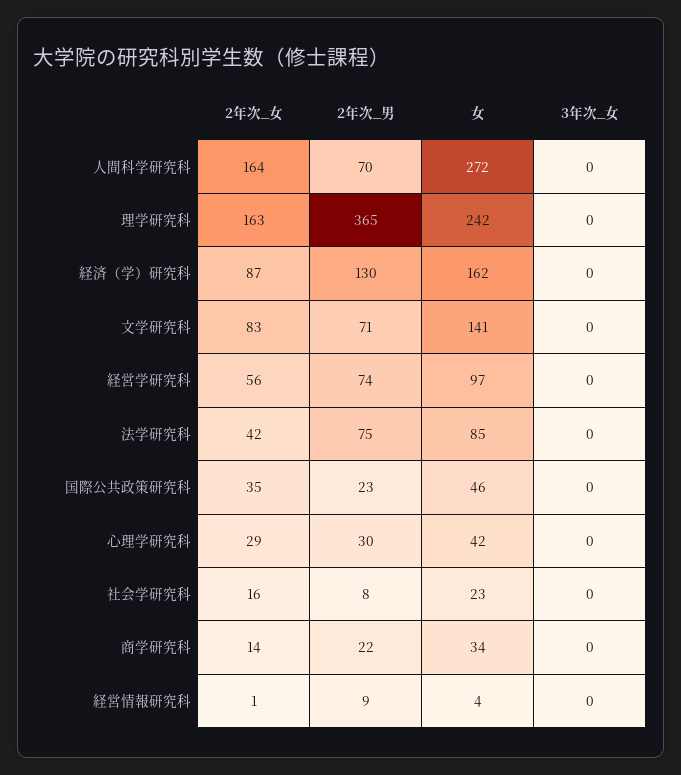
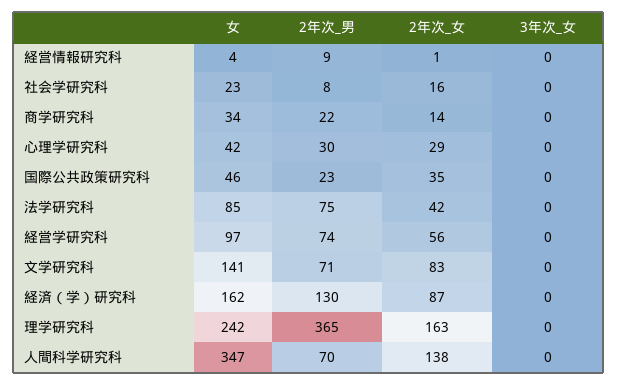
2年次_女, 人間科学研究科: 164 -> 138
女, 人間科学研究科: 272 -> 347

